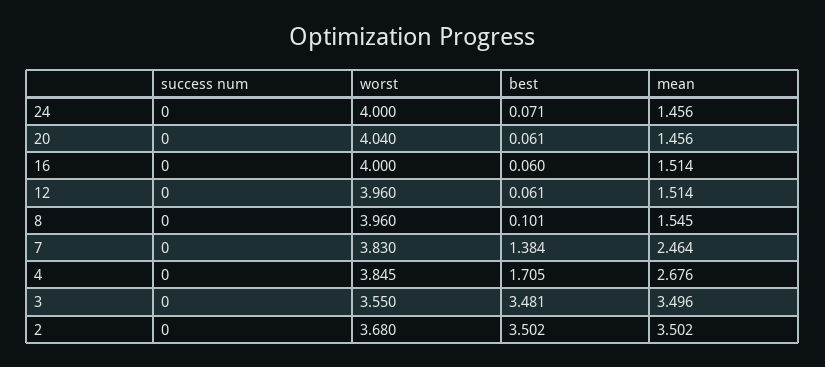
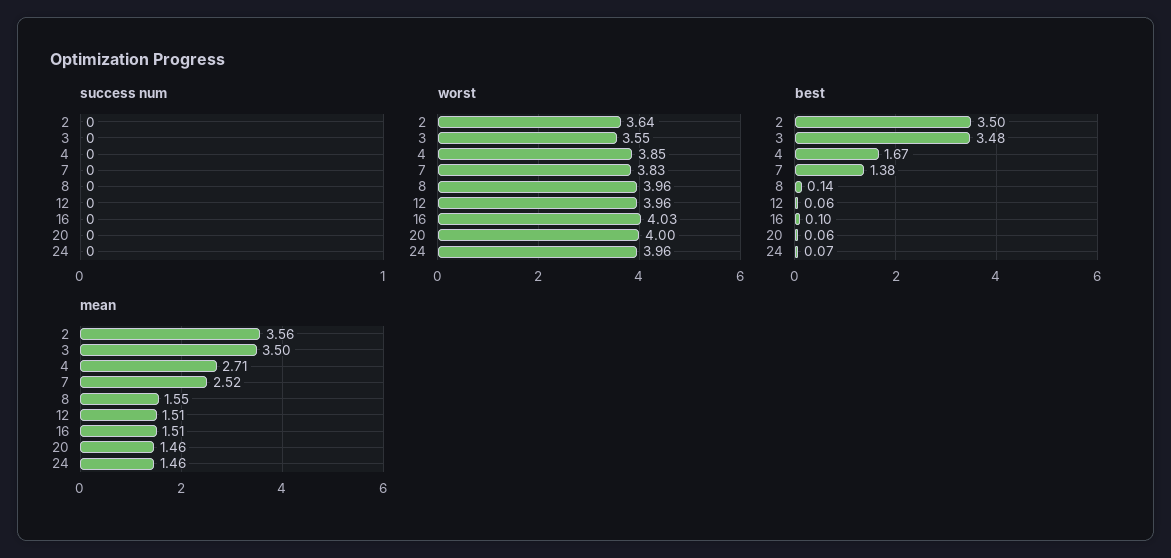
worst, 24: 4 -> 3.96
worst, 20: 4.04 -> 4
worst, 16: 4 -> 4.03
best, 16: 0.06 -> 0.1
best, 8: 0.101 -> 0.14
mean, 7: 2.464 -> 2.52
best, 4: 1.705 -> 1.67
mean, 4: 2.676 -> 2.71
worst, 2: 3.68 -> 3.64
mean, 2: 3.502 -> 3.56

